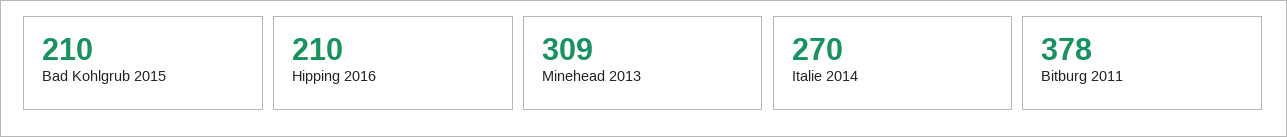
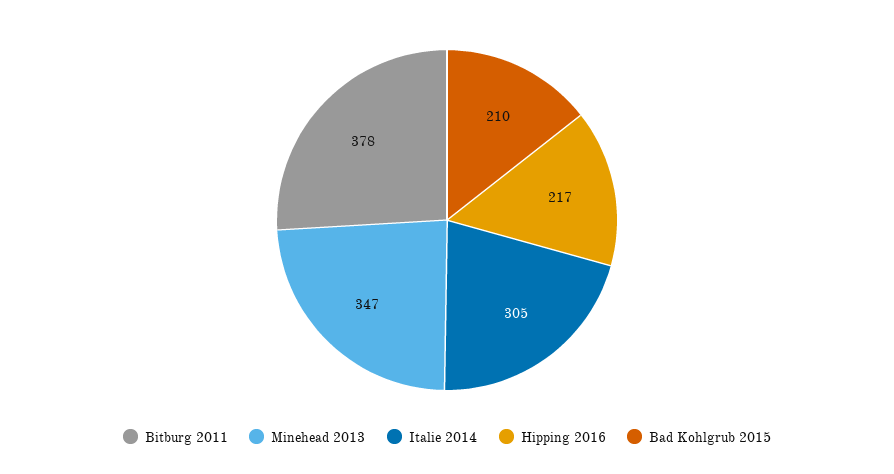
Hipping 2016: 210 -> 217
Minehead 2013: 309 -> 347
Italie 2014: 270 -> 305

